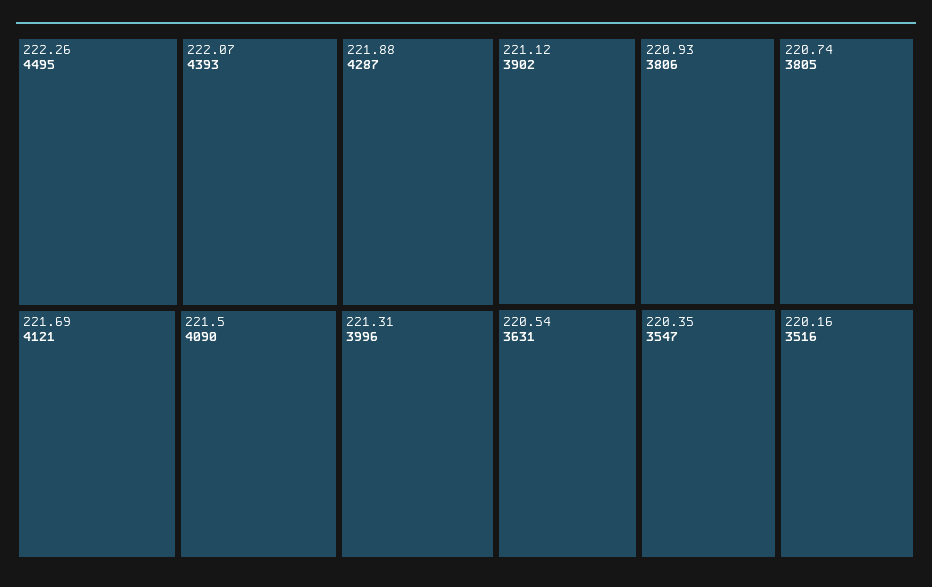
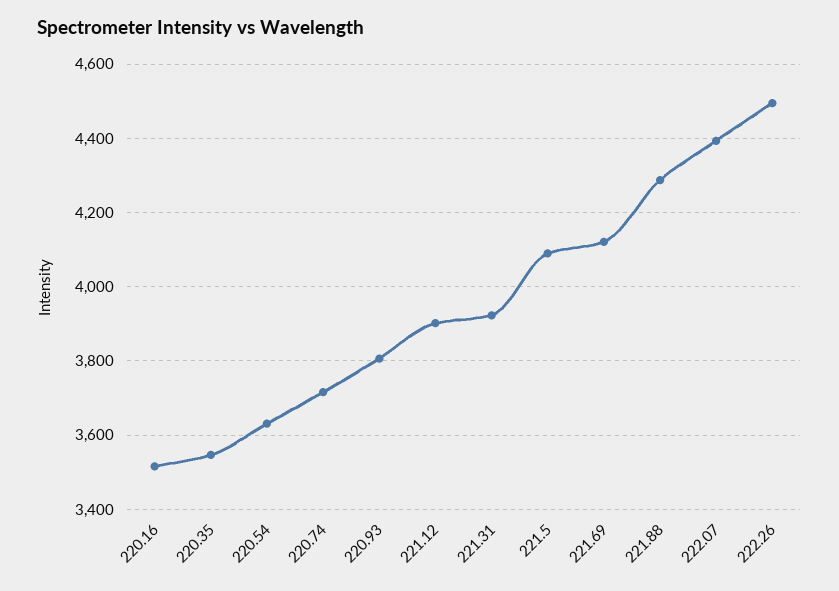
221.31: 3996 -> 3920
220.74: 3805 -> 3720

